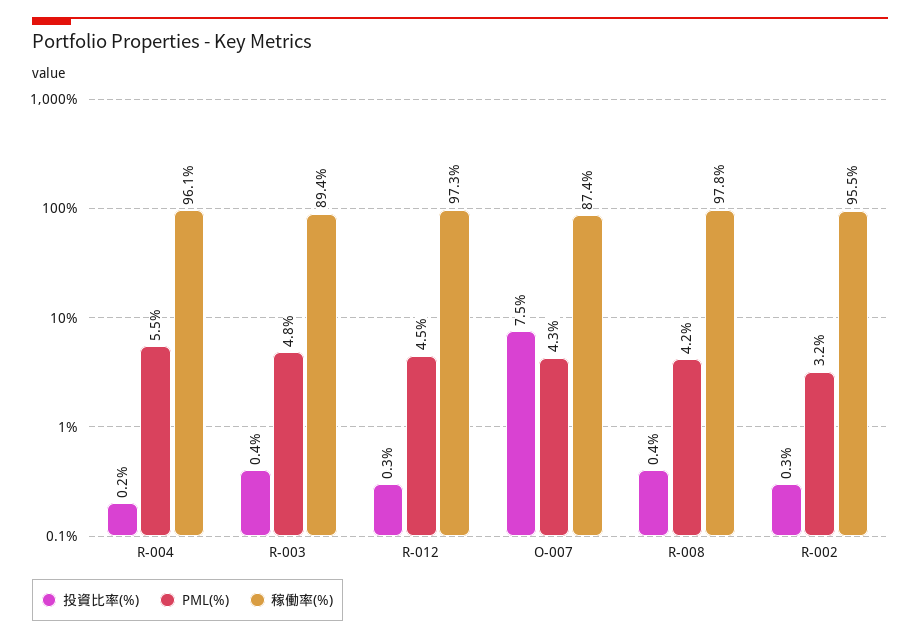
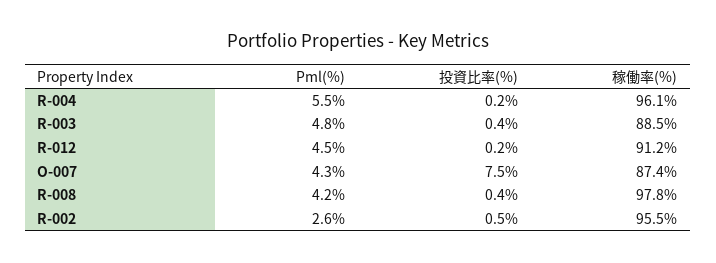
稼働率(%), R-003: 89.4 -> 88.5
投資比率(%), R-012: 0.3 -> 0.2
稼働率(%), R-012: 97.3 -> 91.2
投資比率(%), R-002: 0.3 -> 0.5
PML(%), R-002: 3.2 -> 2.6

